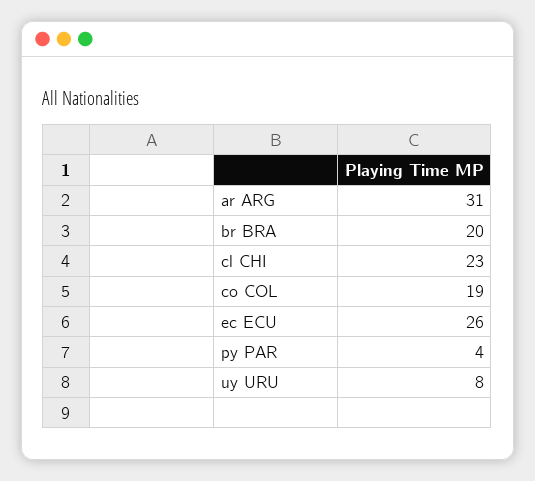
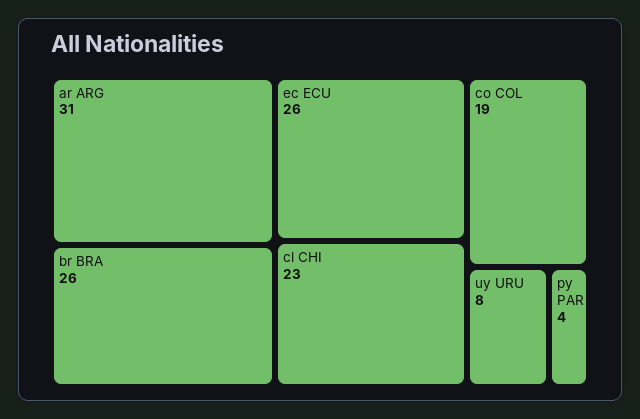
br BRA: 20 -> 26

